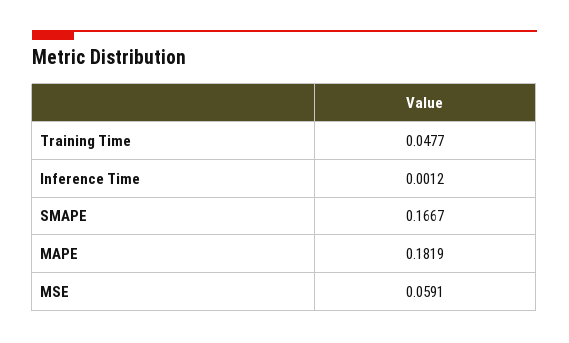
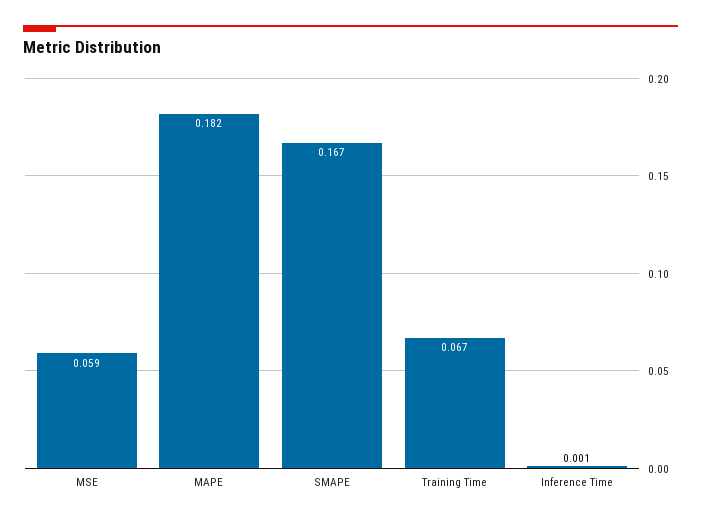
Training Time: 0.0477 -> 0.067

